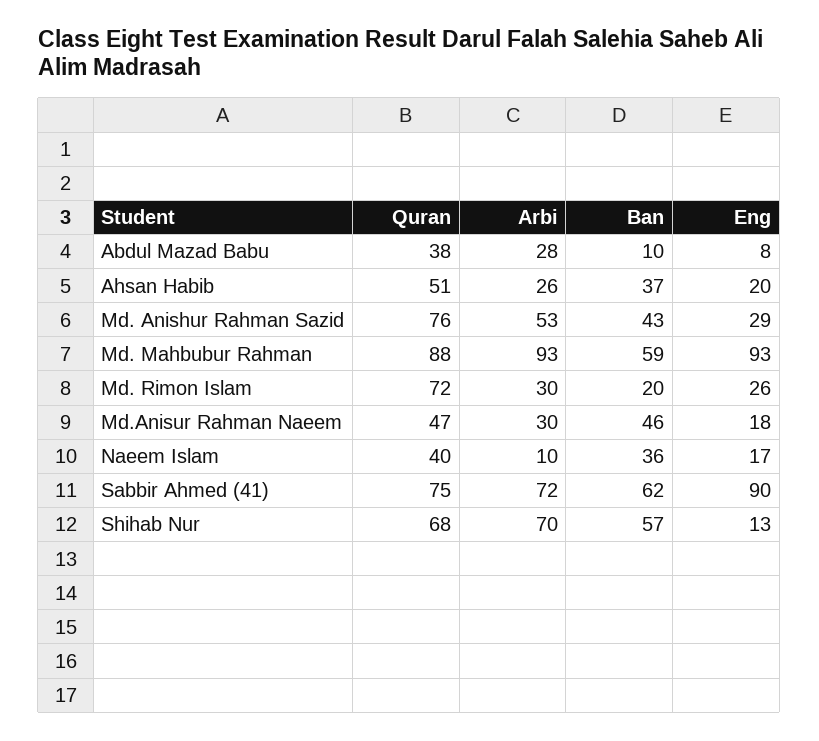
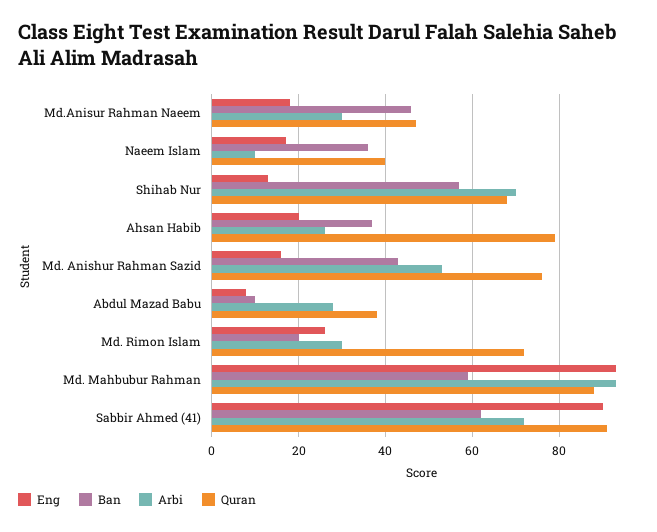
Quran, Ahsan Habib: 51 -> 80
Eng, Md. Anishur Rahman Sazid: 29 -> 15
Quran, Sabbir Ahmed (41): 75 -> 90

